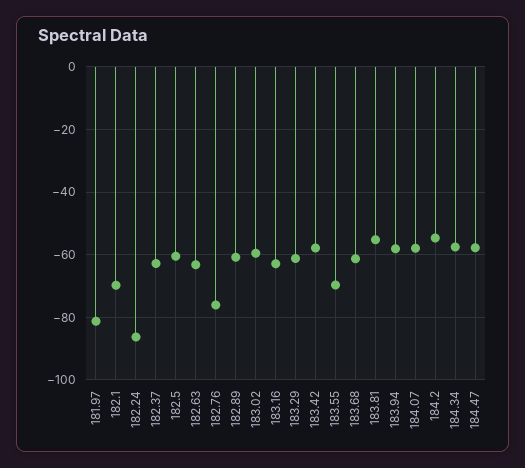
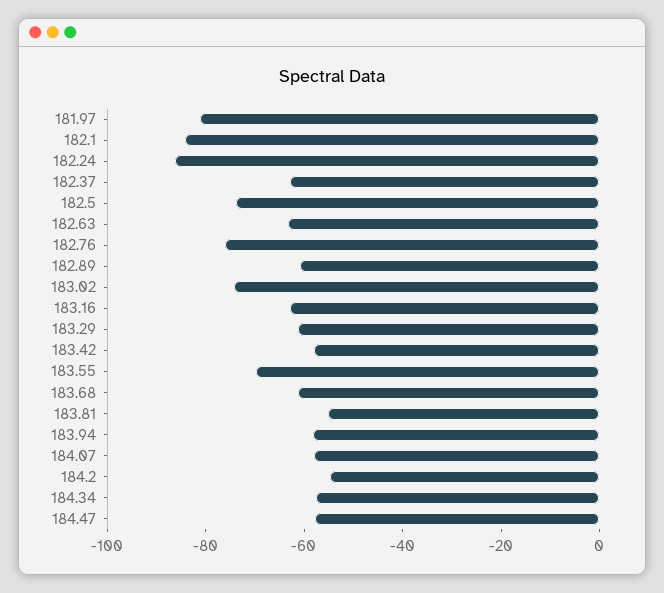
182.1: -70 -> -85
182.5: -60 -> -75
183.02: -60 -> -75

